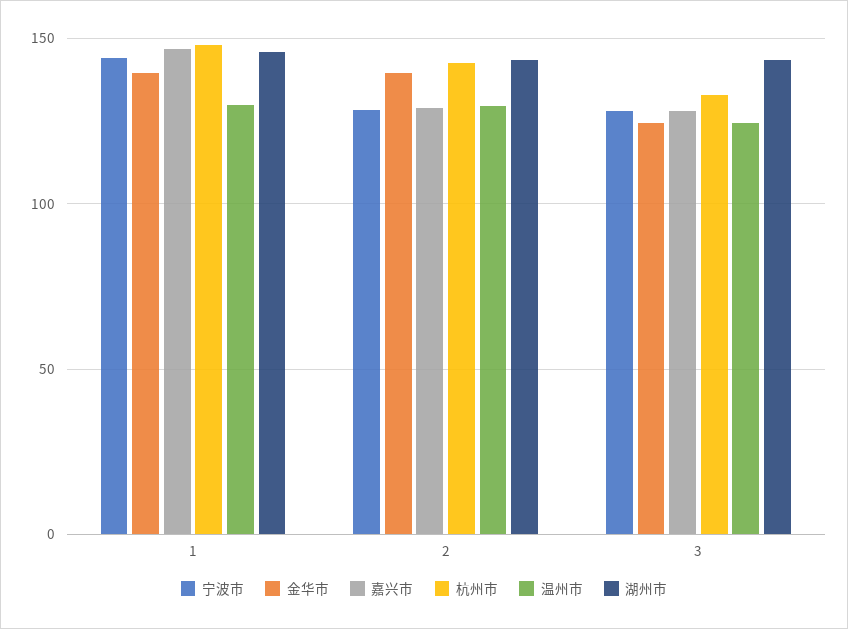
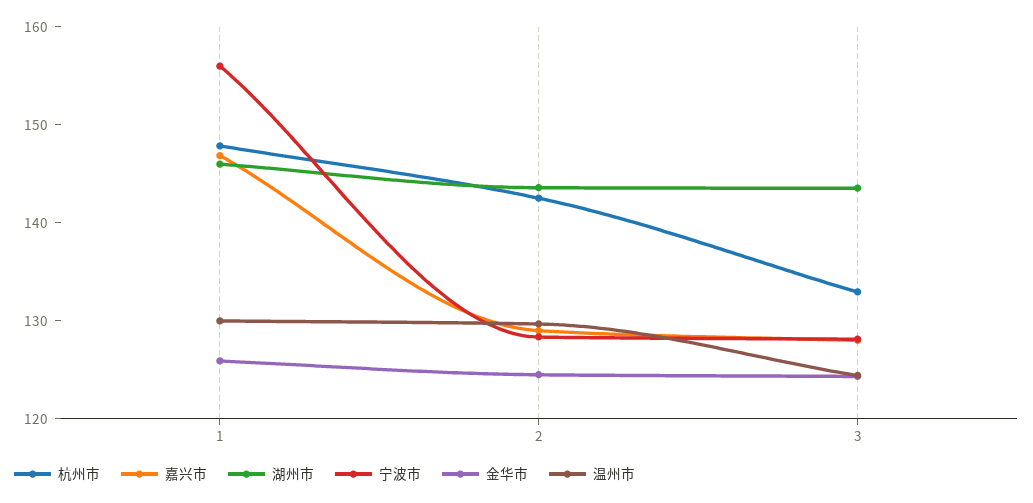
宁波市, 1: 145 -> 156
金华市, 1: 140 -> 126
金华市, 2: 140 -> 124

